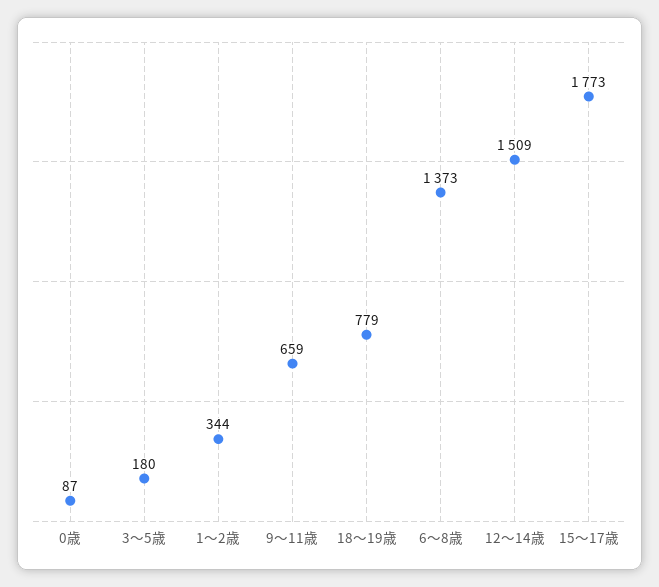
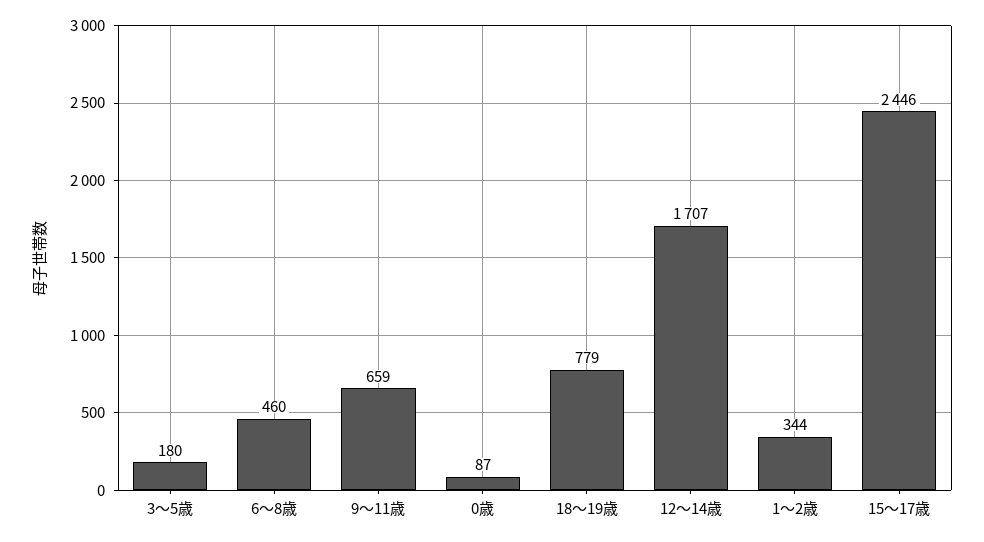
6～8歳: 1373 -> 460
12～14歳: 1509 -> 1707
15～17歳: 1773 -> 2446

